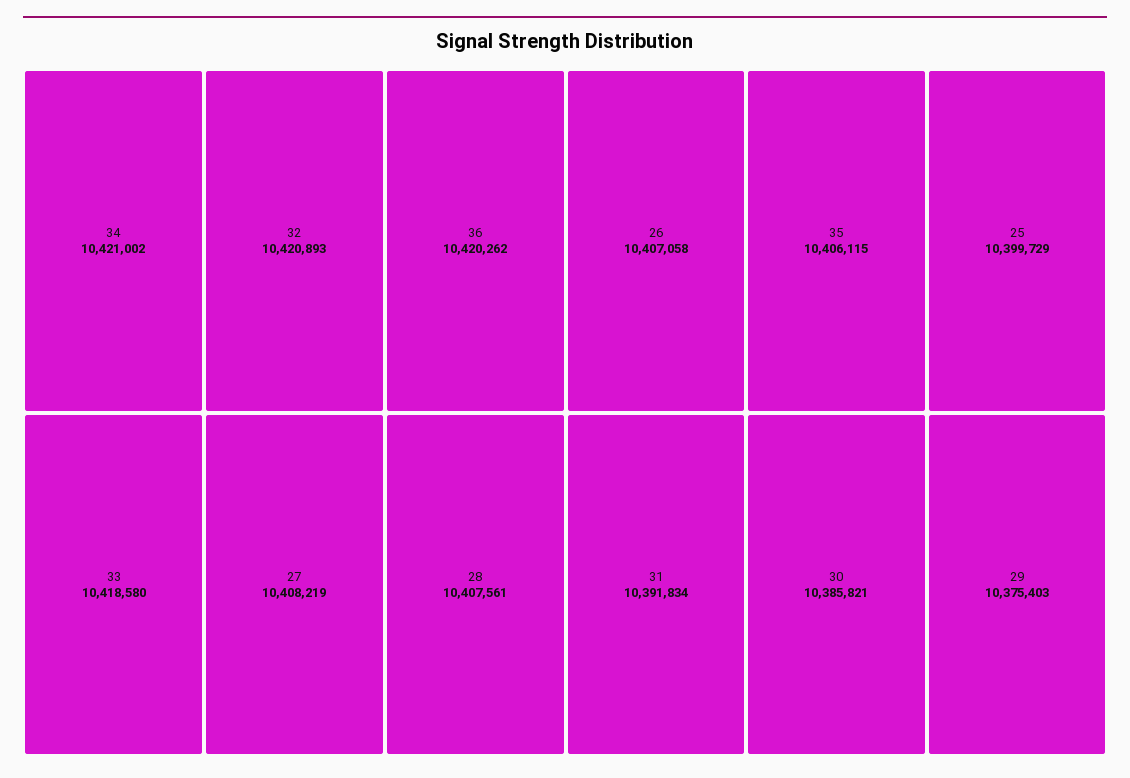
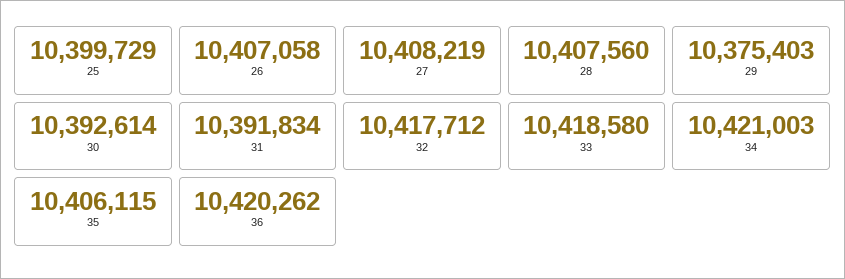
34: 10421002 -> 10421003
32: 10420893 -> 10417712
28: 10407561 -> 10407560
30: 10385821 -> 10392614

